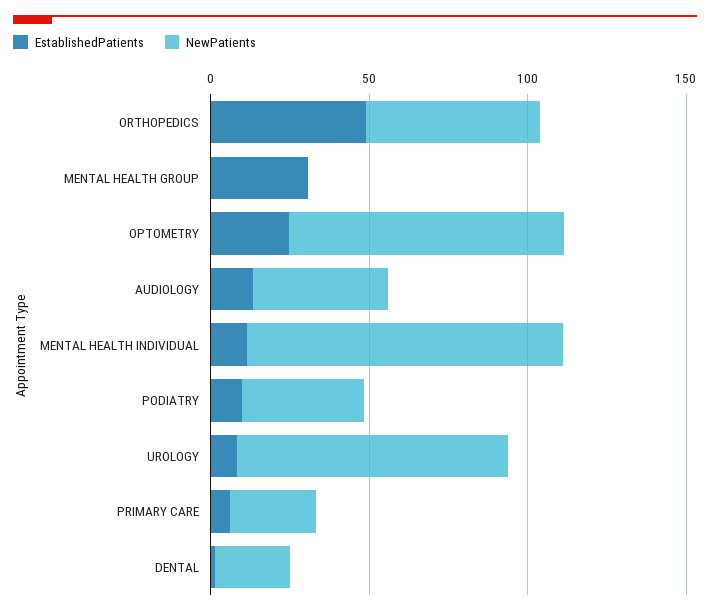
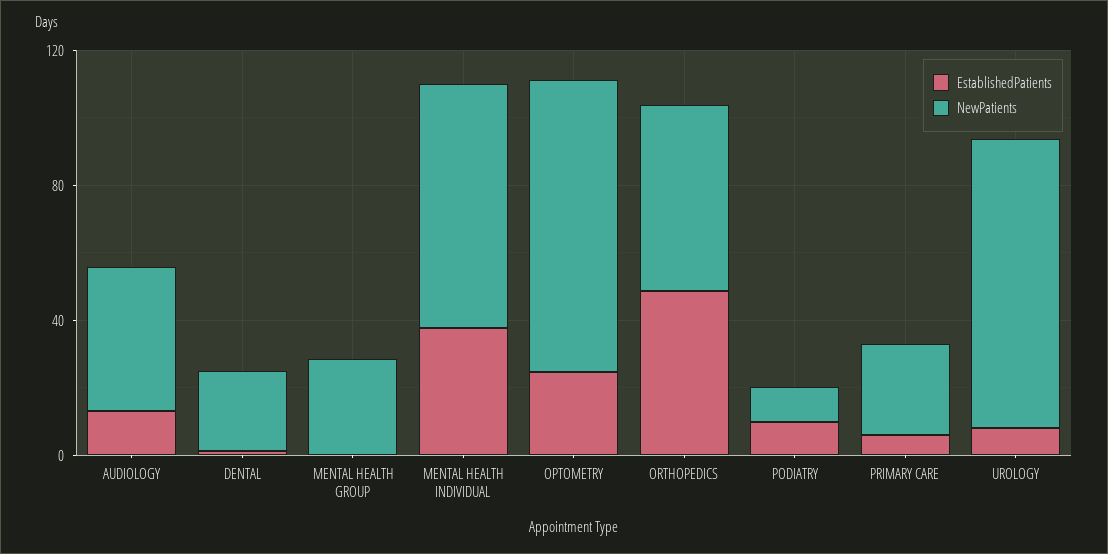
EstablishedPatients, MENTAL HEALTH GROUP: 30 -> 0
NewPatients, MENTAL HEALTH GROUP: 0 -> 30
EstablishedPatients, MENTAL HEALTH INDIVIDUAL: 10 -> 40
NewPatients, MENTAL HEALTH INDIVIDUAL: 100 -> 70
NewPatients, PODIATRY: 40 -> 10

